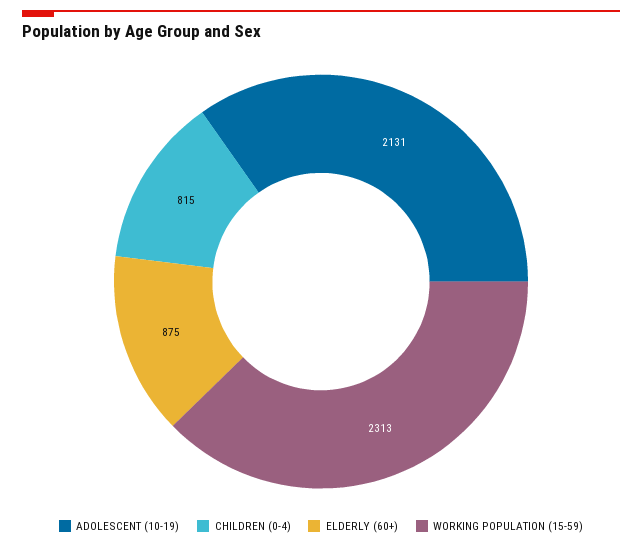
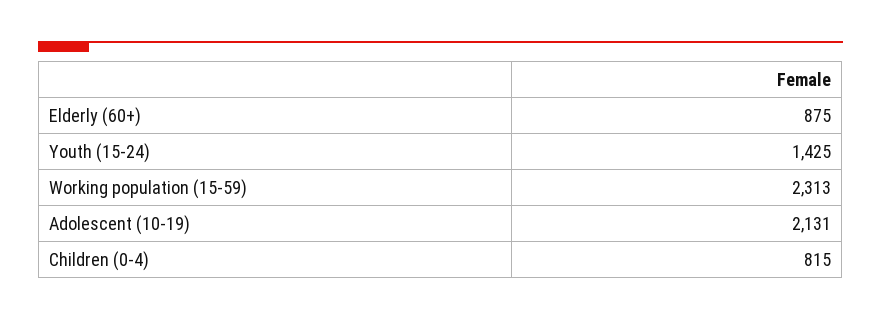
Youth (15-24): none -> 1425

